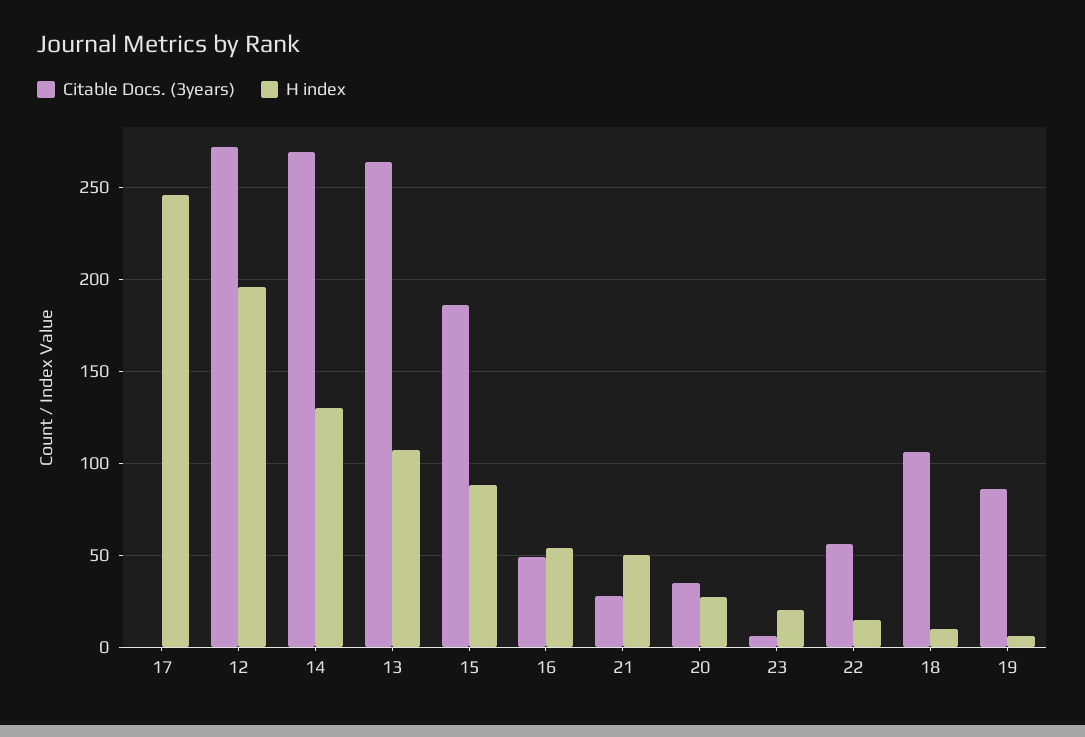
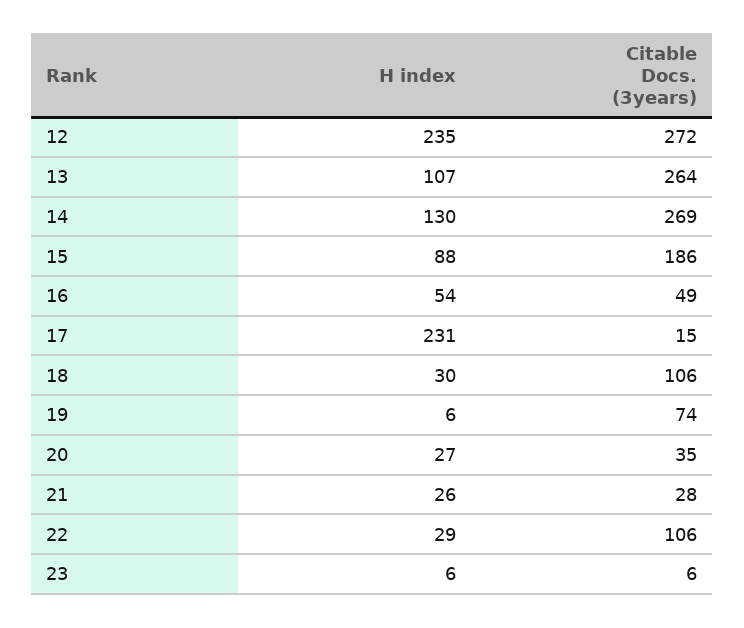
Citable Docs. (3years), 17: 0 -> 15
H index, 17: 245 -> 231
H index, 12: 195 -> 235
H index, 21: 50 -> 26
H index, 23: 20 -> 6
Citable Docs. (3years), 22: 55 -> 106
H index, 22: 15 -> 29
H index, 18: 10 -> 30
Citable Docs. (3years), 19: 85 -> 74

